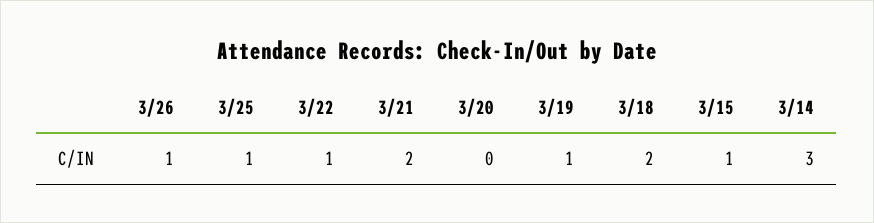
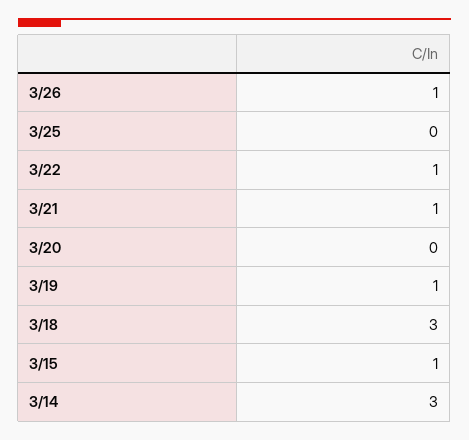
3/25: 1 -> 0
3/21: 2 -> 1
3/18: 2 -> 3

